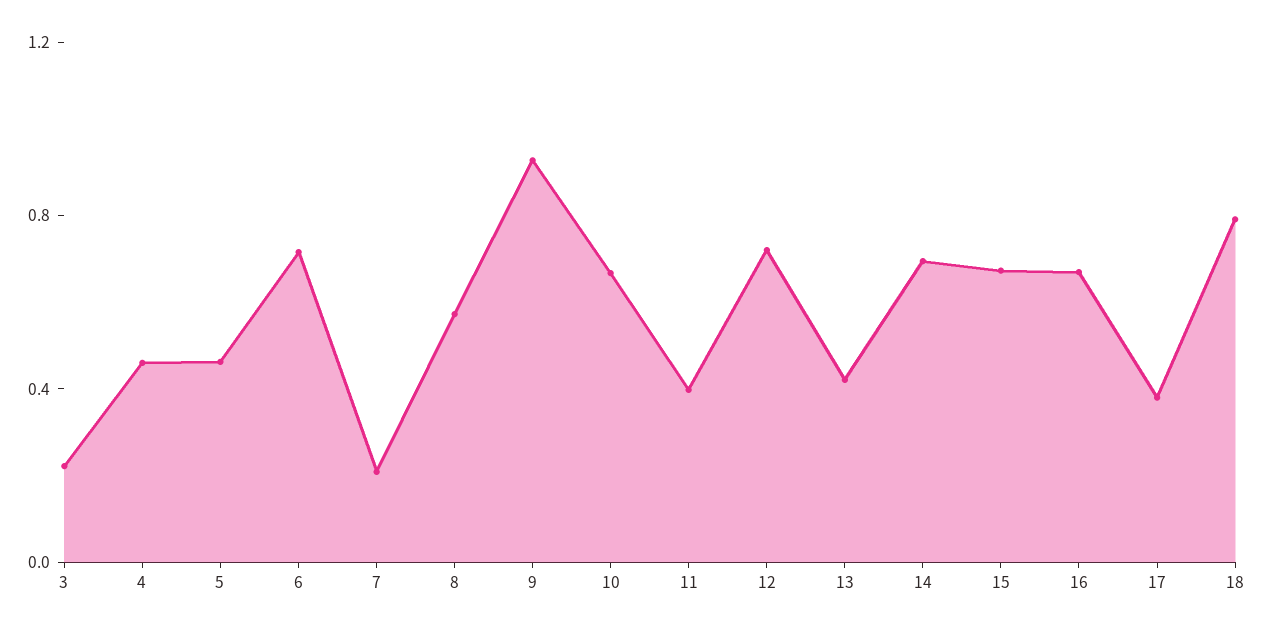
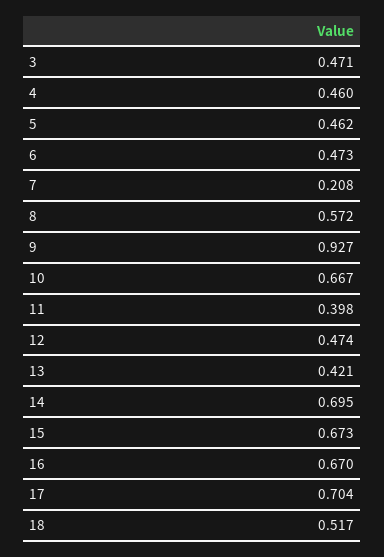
3: 0.2 -> 0.471
6: 0.7 -> 0.473
12: 0.7 -> 0.474
17: 0.4 -> 0.704
18: 0.8 -> 0.517

